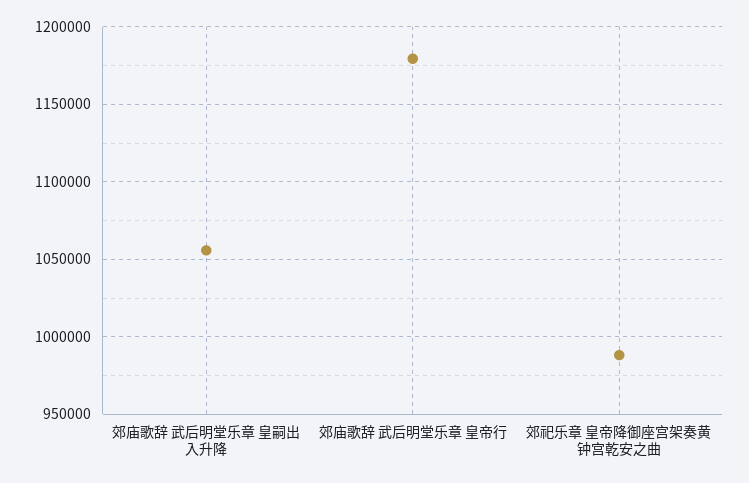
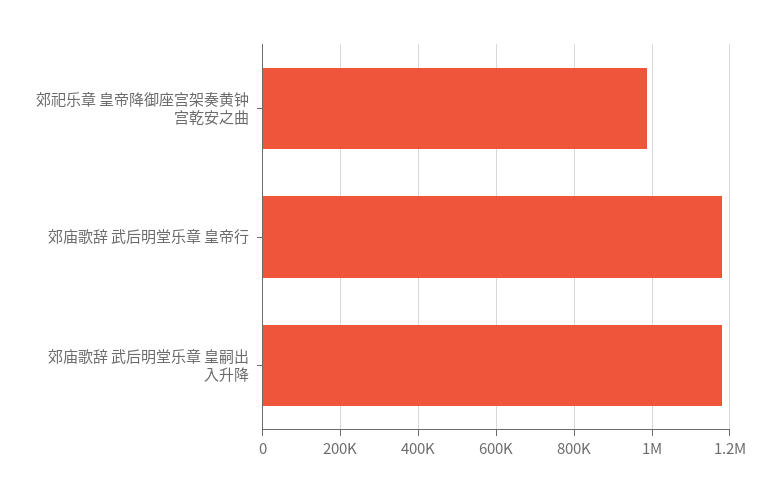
郊庙歌辞 武后明堂乐章 皇嗣出入升降: 1055000 -> 1180000

